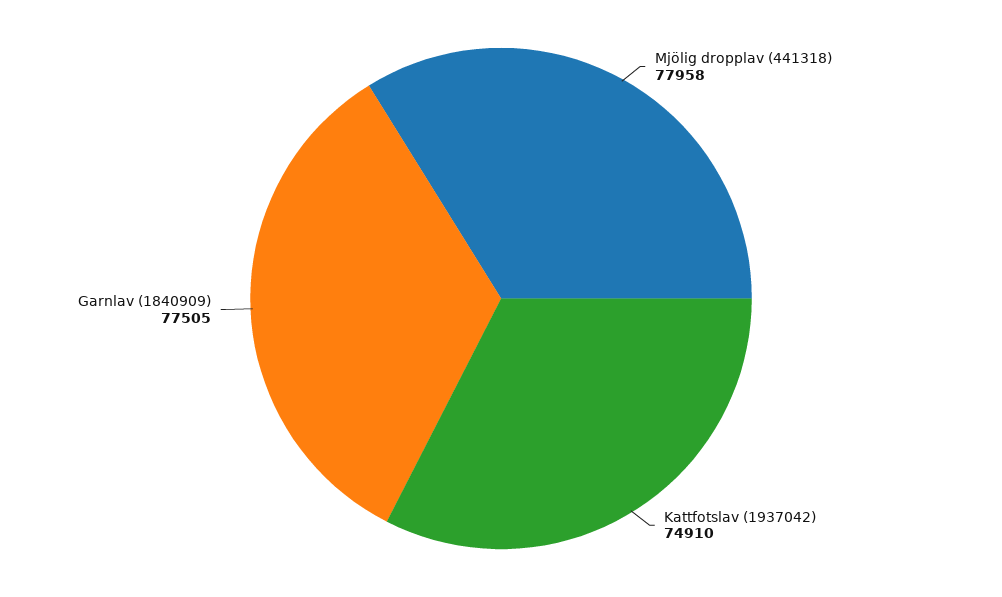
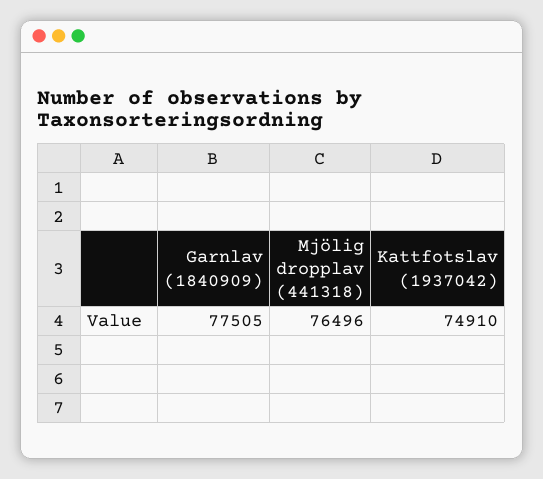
Mjölig dropplav (441318): 77958 -> 76496

